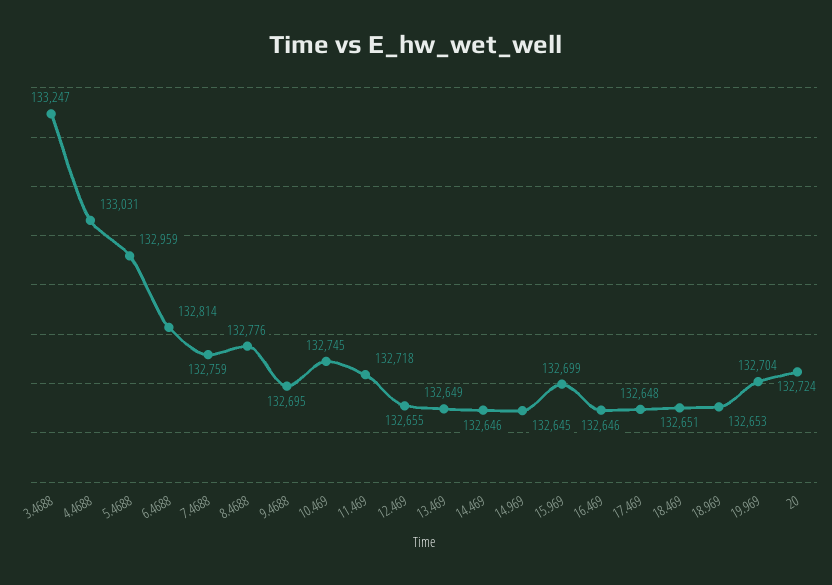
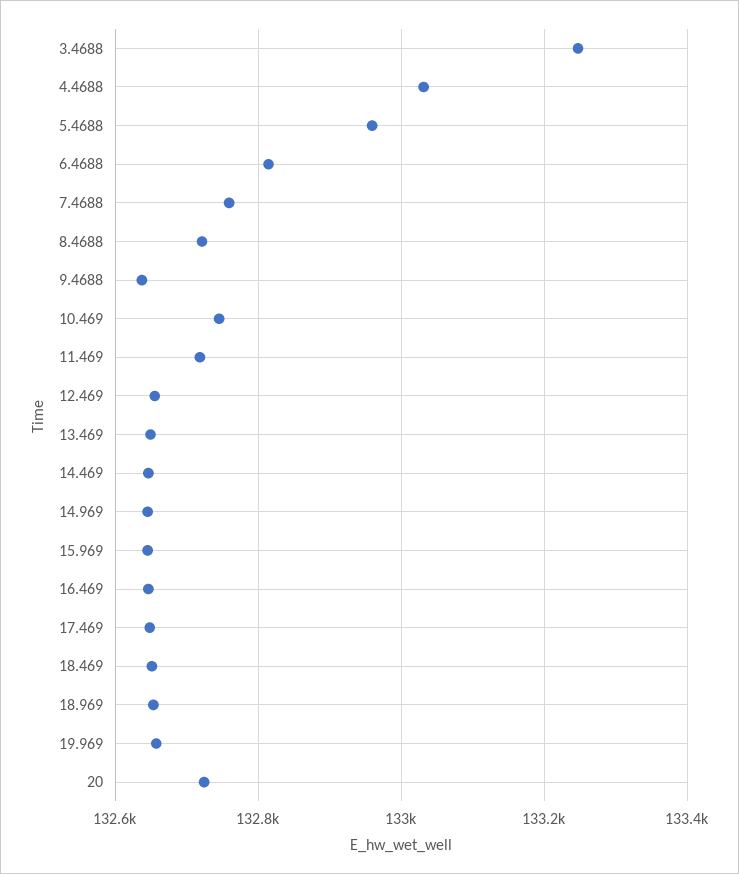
8.4688: 132776 -> 132720
9.4688: 132695 -> 132640
15.969: 132699 -> 132640
19.969: 132704 -> 132660

